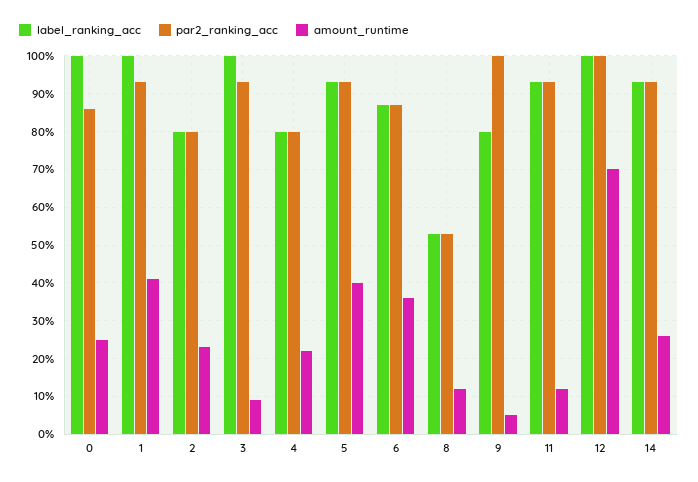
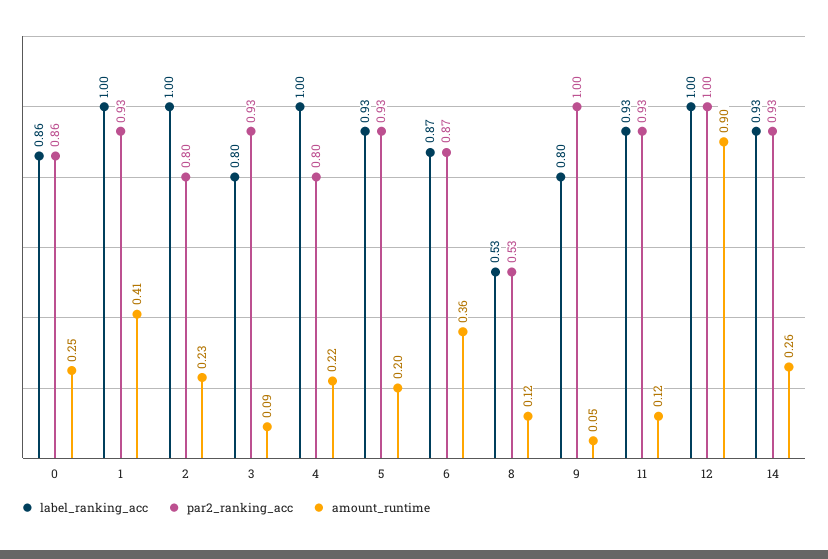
label_ranking_acc, 0: 1 -> 0.86
label_ranking_acc, 2: 0.8 -> 1
label_ranking_acc, 3: 1 -> 0.8
label_ranking_acc, 4: 0.8 -> 1
amount_runtime, 5: 0.4 -> 0.2
amount_runtime, 12: 0.7 -> 0.9

